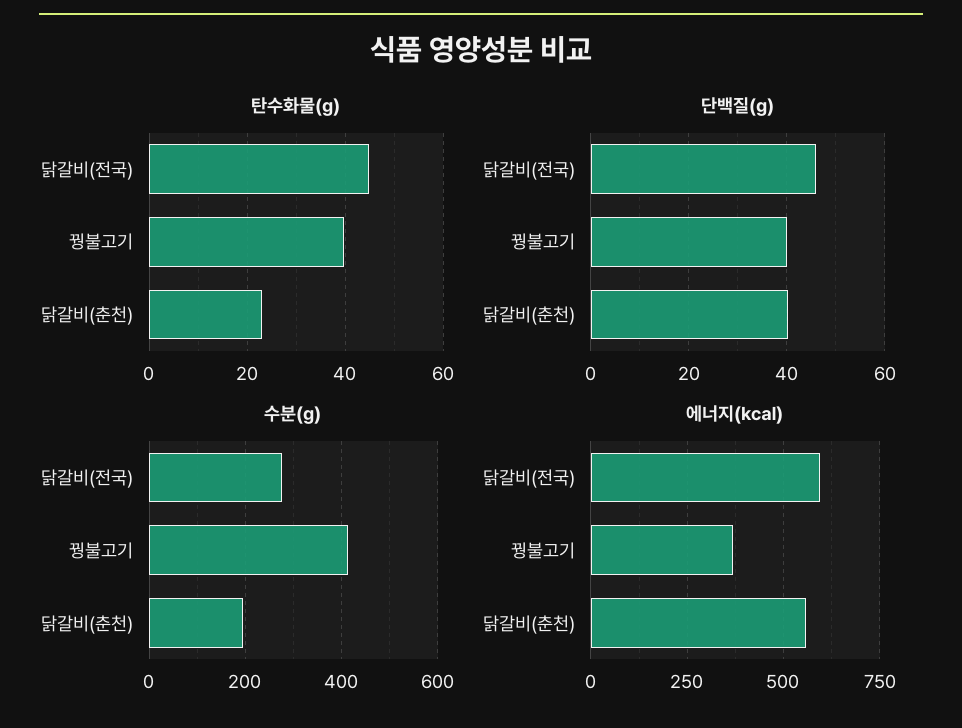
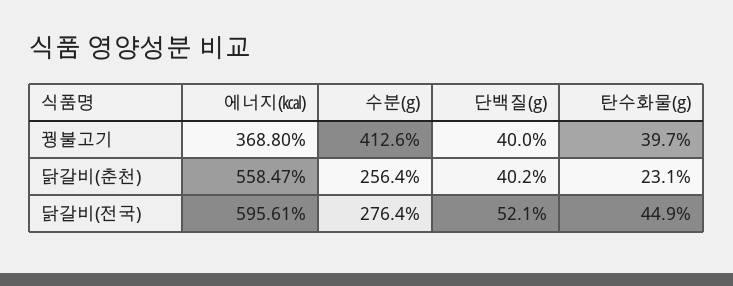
단백질(g), 닭갈비(전국): 46 -> 52.1
수분(g), 닭갈비(춘천): 200 -> 256.4

